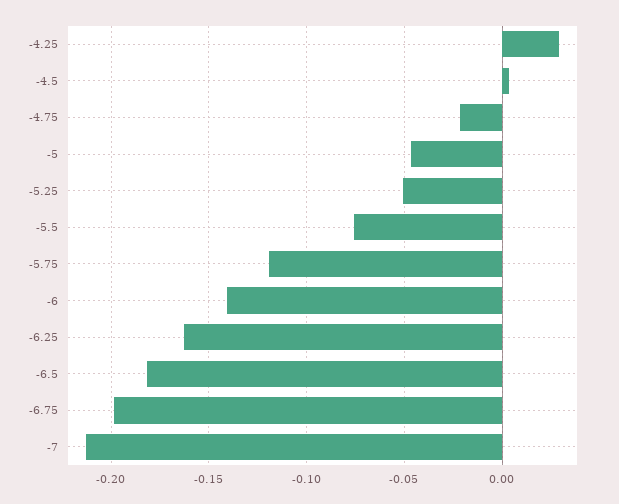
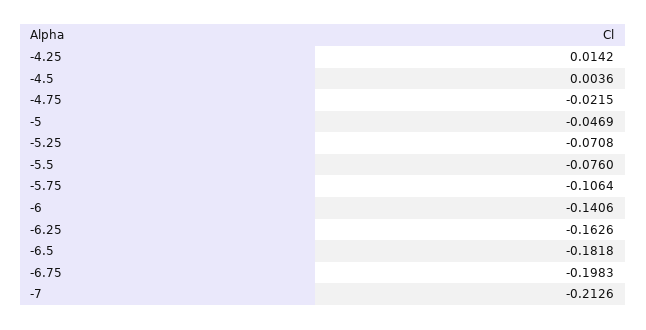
-4.25: 0.03 -> 0.0142
-5.25: -0.05 -> -0.0708
-5.75: -0.12 -> -0.1064

